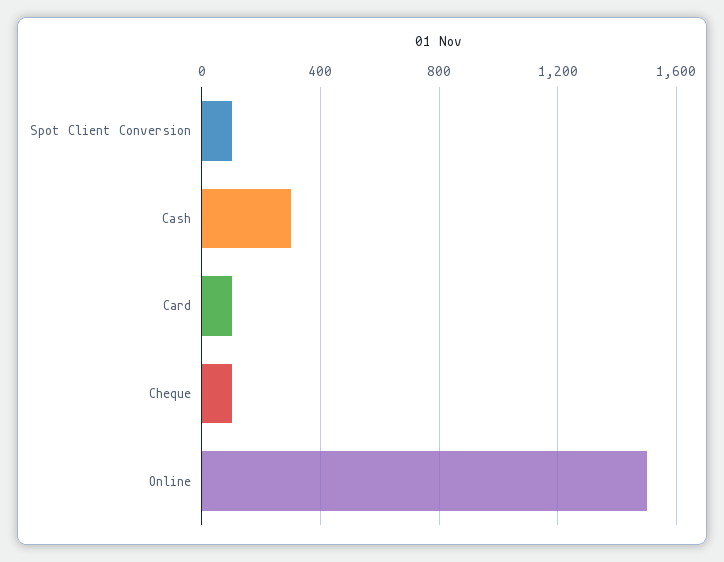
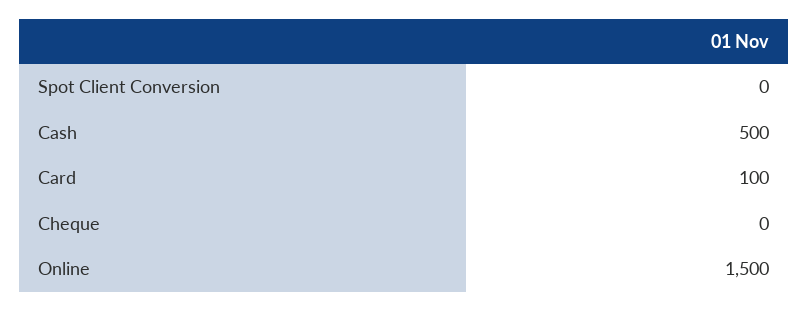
Spot Client Conversion: 100 -> 0
Cash: 300 -> 500
Cheque: 100 -> 0

